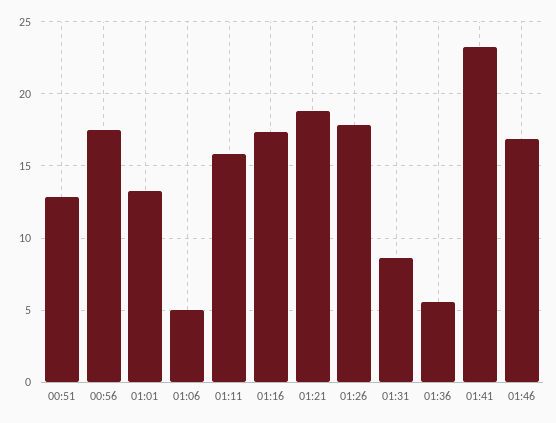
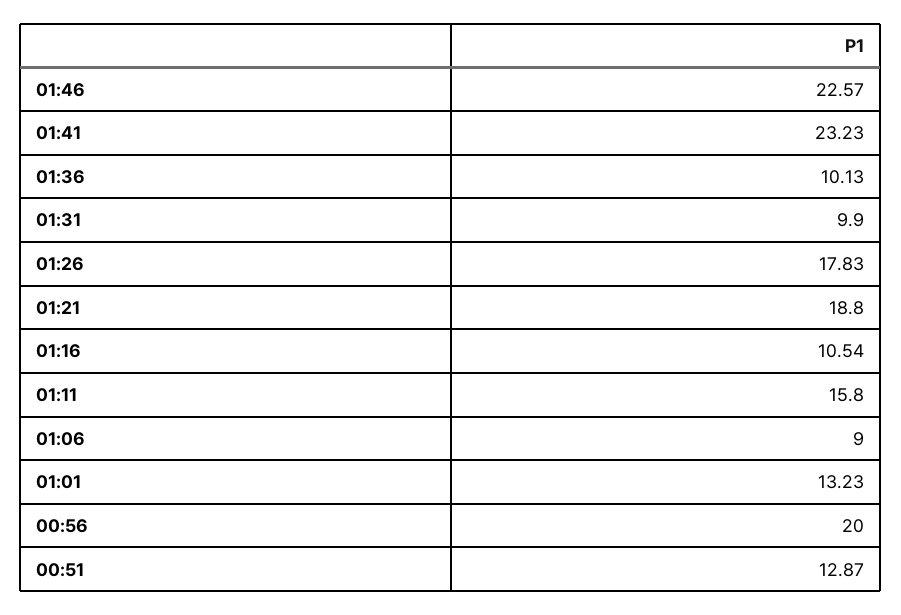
00:56: 17.5 -> 20
01:06: 5 -> 9
01:16: 17.5 -> 10.54
01:31: 8.5 -> 9.9
01:36: 5.5 -> 10.13
01:46: 17 -> 22.57

